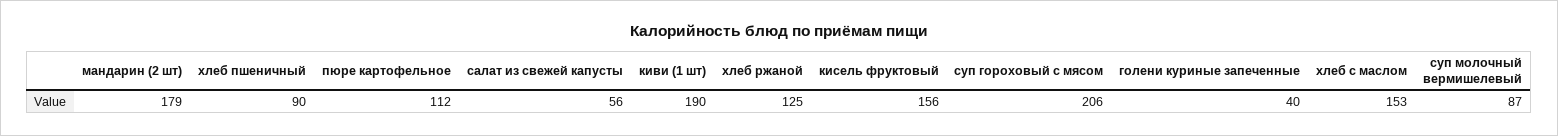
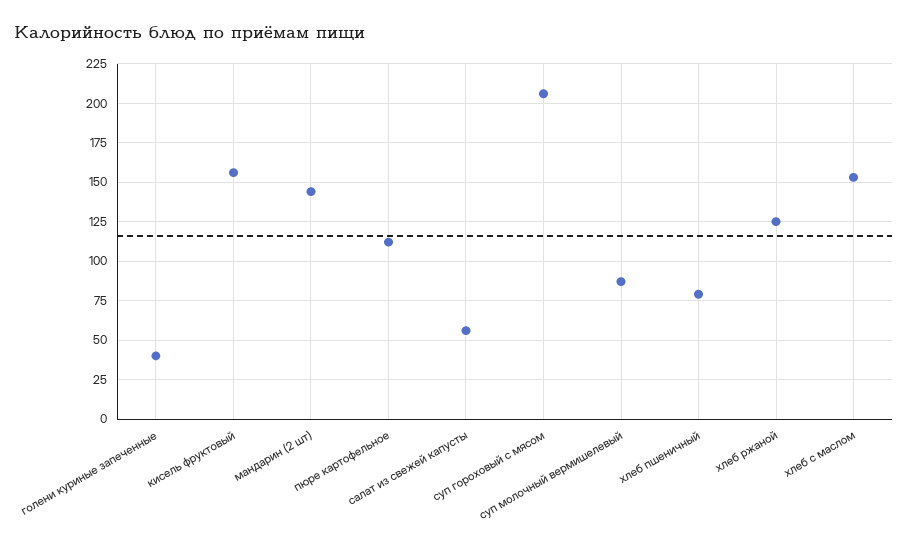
мандарин (2 шт): 179 -> 145
хлеб пшеничный: 90 -> 80
киви (1 шт): 190 -> none

